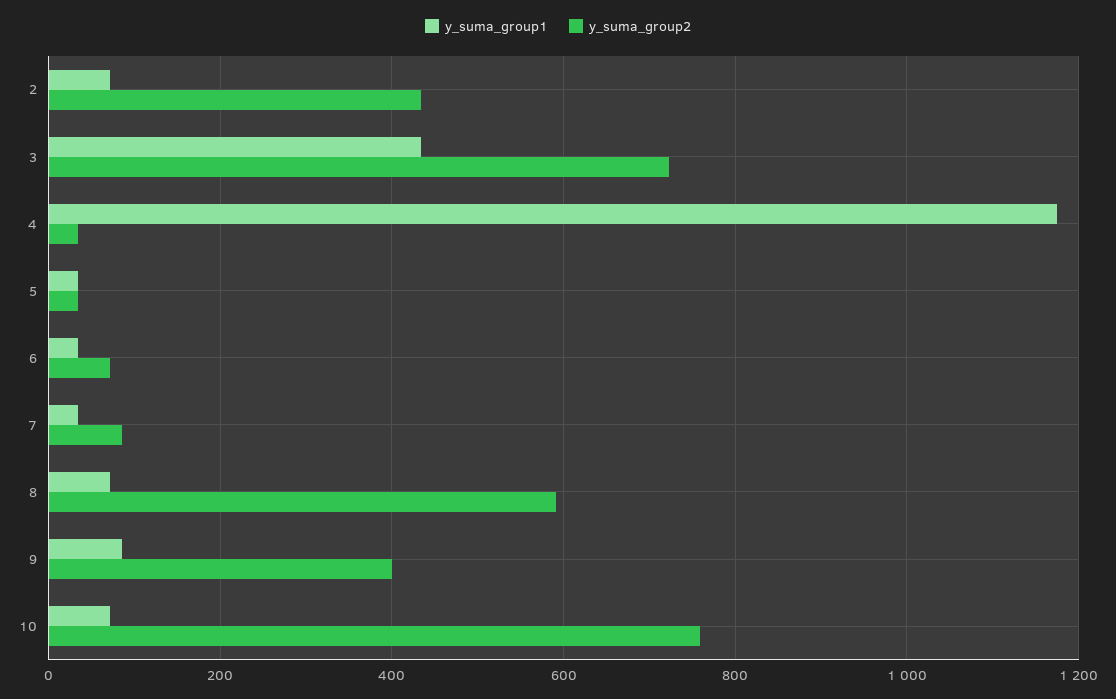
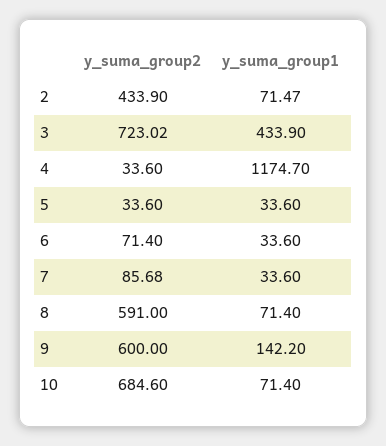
y_suma_group1, 9: 80 -> 142.2
y_suma_group2, 9: 400 -> 600
y_suma_group2, 10: 760 -> 684.6

